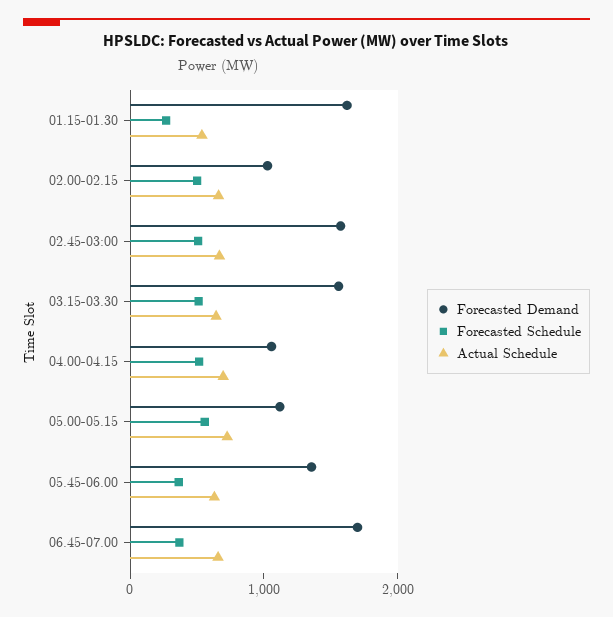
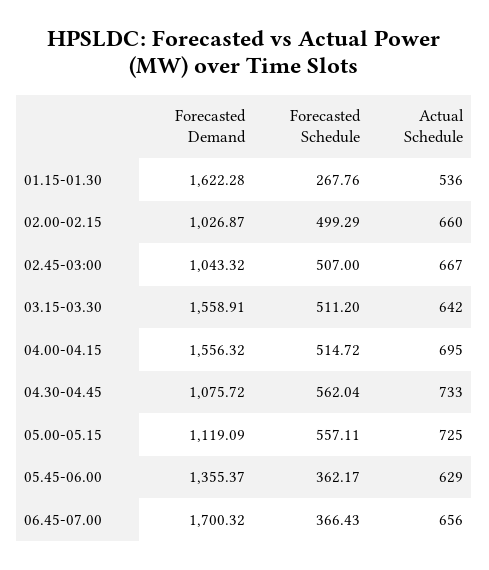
Forecasted Demand, 02.45-03:00: 1600 -> 1043.32
Forecasted Demand, 04.00-04.15: 1000 -> 1556.32
Forecasted Demand, 04.30-04.45: none -> 1075.72
Forecasted Schedule, 04.30-04.45: none -> 562.04
Actual Schedule, 04.30-04.45: none -> 733

